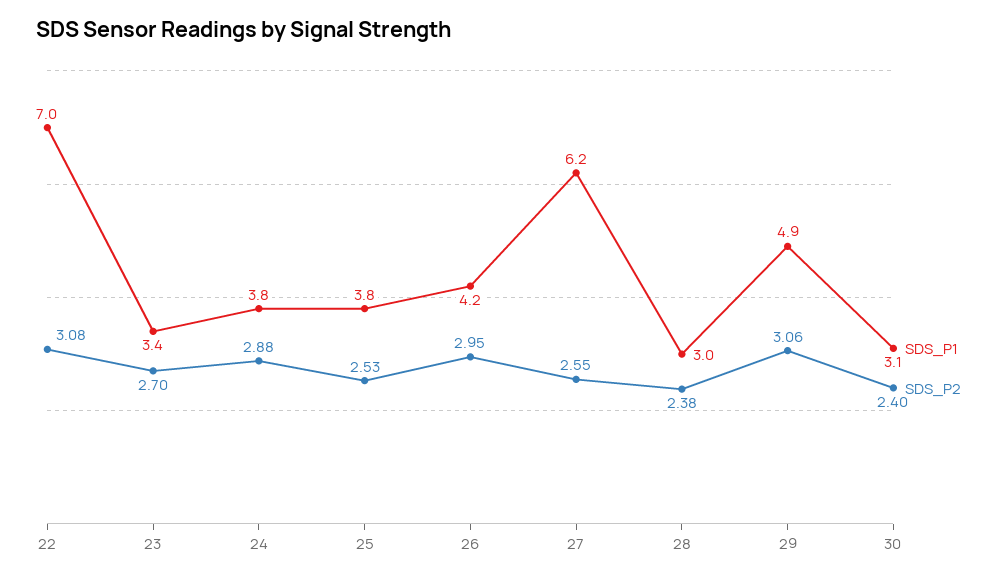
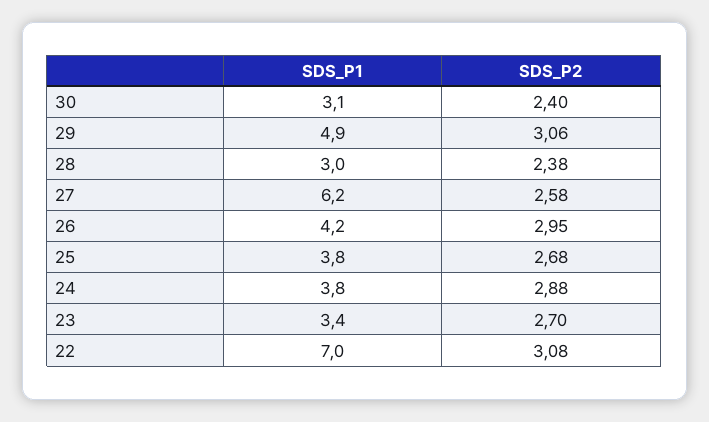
SDS_P2, 25: 2.53 -> 2.68
SDS_P2, 27: 2.55 -> 2.58

